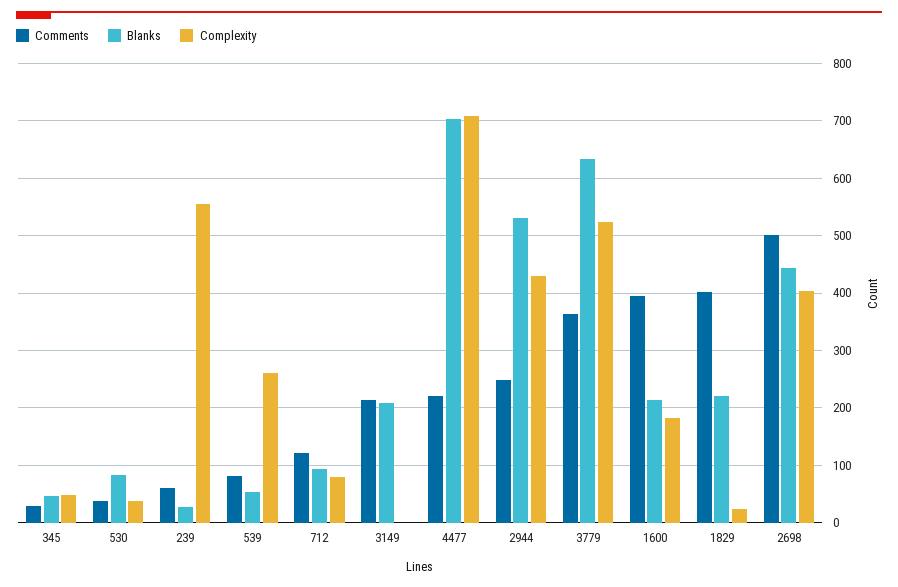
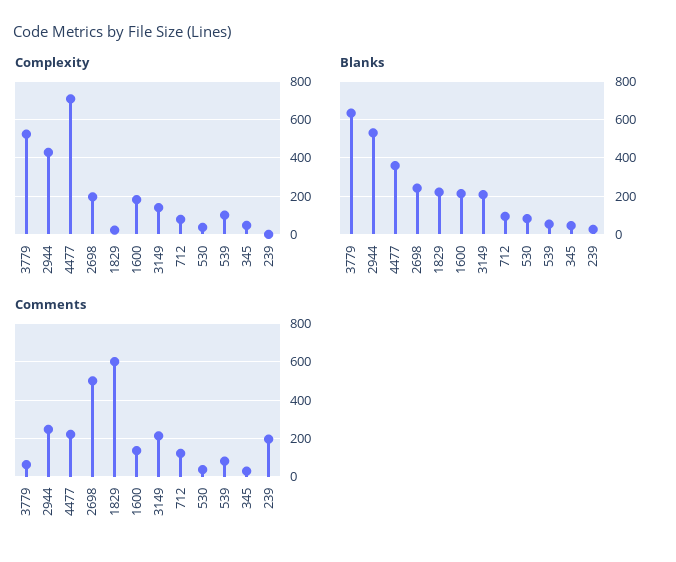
Comments, 239: 60 -> 200
Complexity, 239: 560 -> 0
Complexity, 539: 260 -> 100
Complexity, 3149: 0 -> 150
Blanks, 4477: 700 -> 350
Comments, 3779: 360 -> 50
Comments, 1600: 400 -> 150
Comments, 1829: 400 -> 600
Blanks, 2698: 440 -> 250
Complexity, 2698: 400 -> 200

